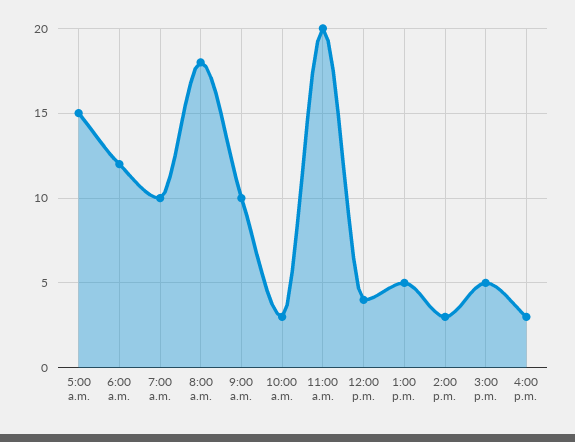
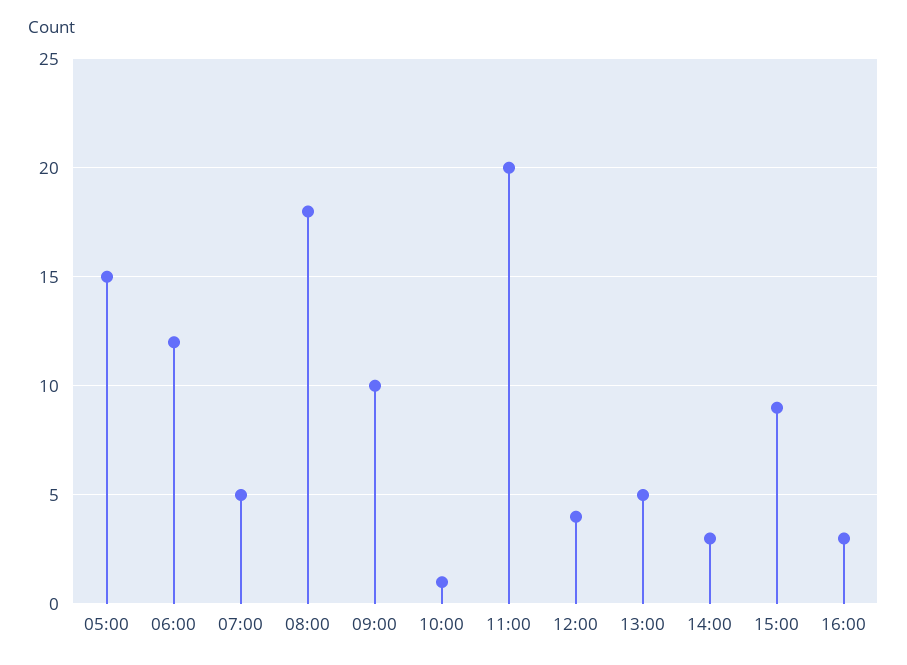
7:00 a.m.: 10 -> 5
10:00 a.m.: 3 -> 1
3:00 p.m.: 5 -> 9

